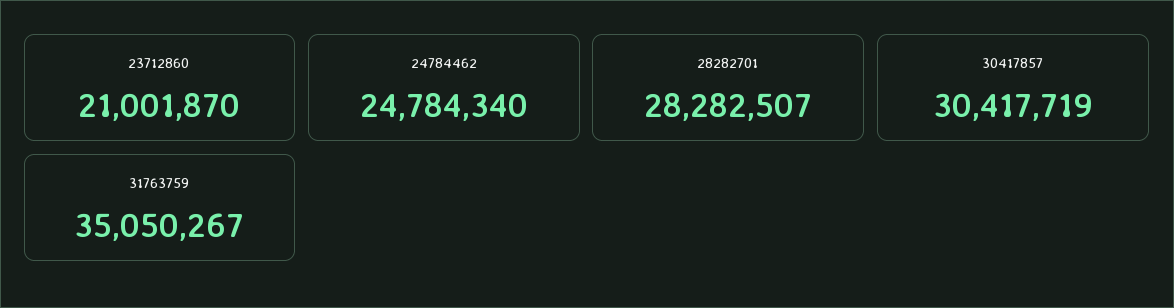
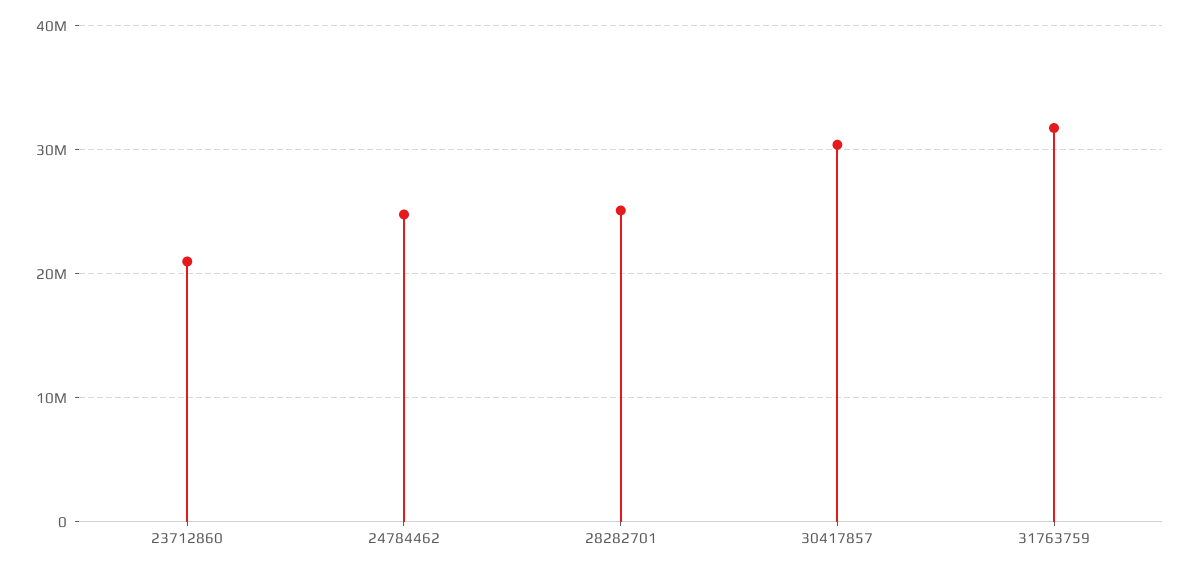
28282701: 28282507 -> 25000000
31763759: 35050267 -> 32000000

